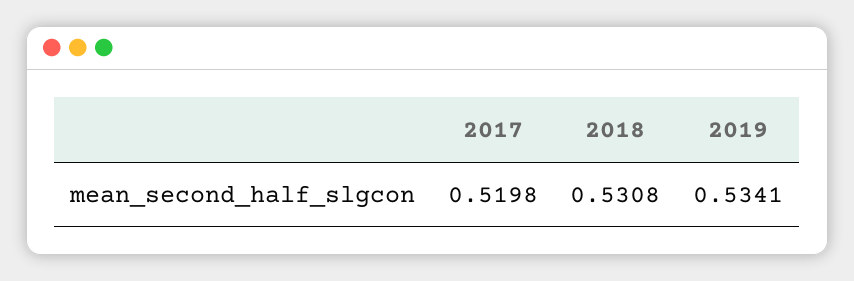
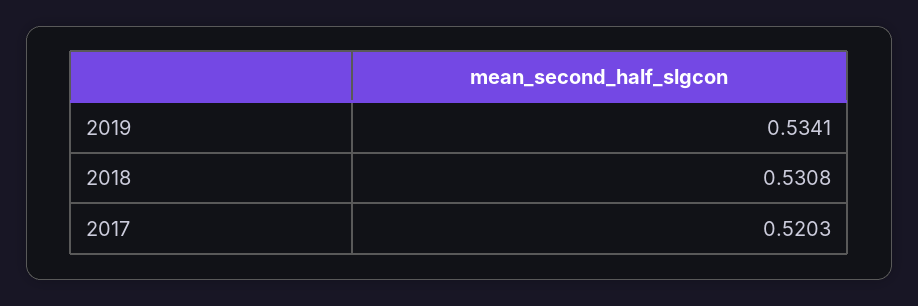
2017: 0.5198 -> 0.5203

